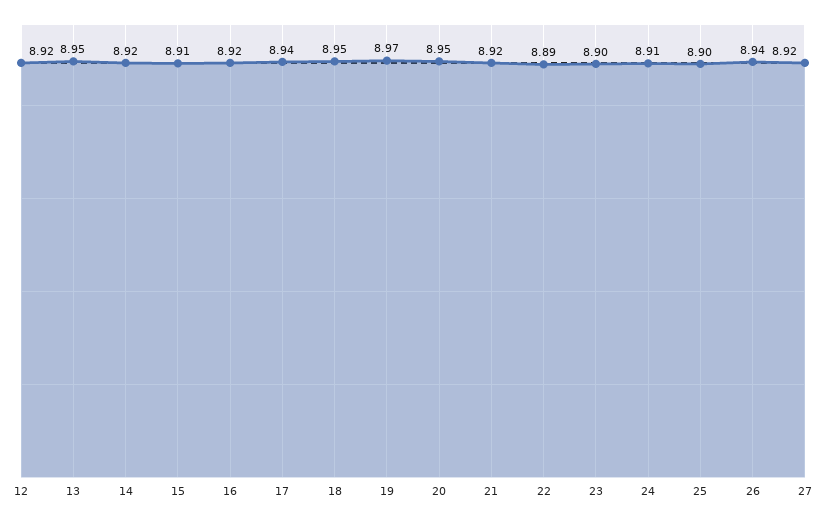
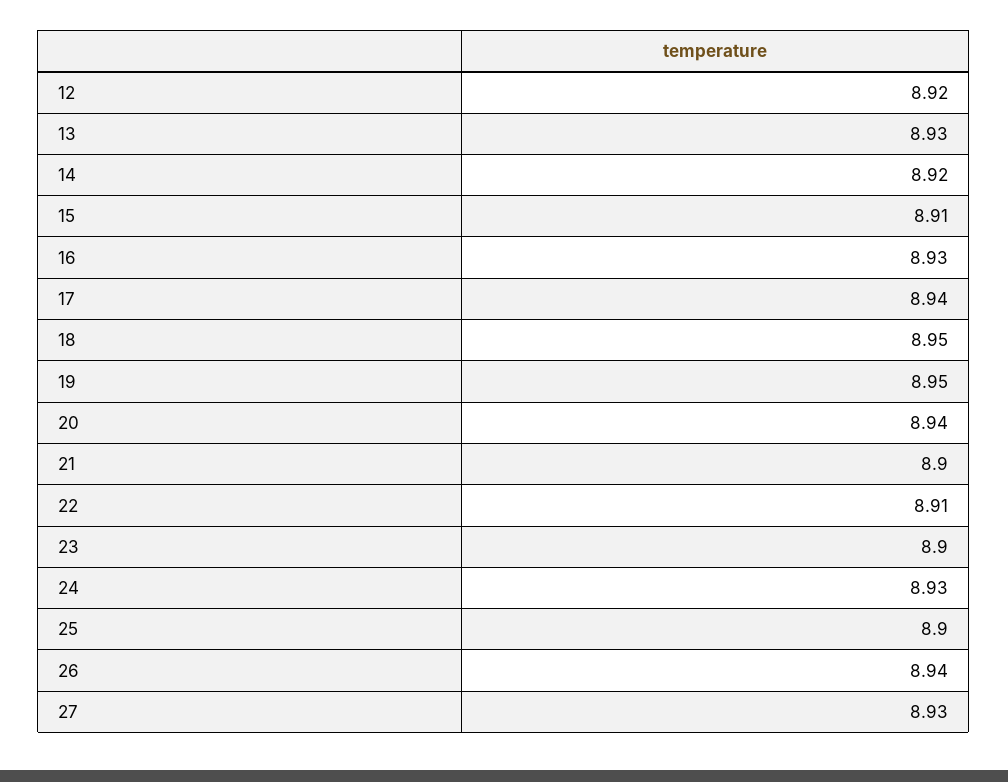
13: 8.95 -> 8.93
16: 8.92 -> 8.93
19: 8.97 -> 8.95
20: 8.95 -> 8.94
21: 8.92 -> 8.9
22: 8.89 -> 8.91
24: 8.91 -> 8.93
27: 8.92 -> 8.93

